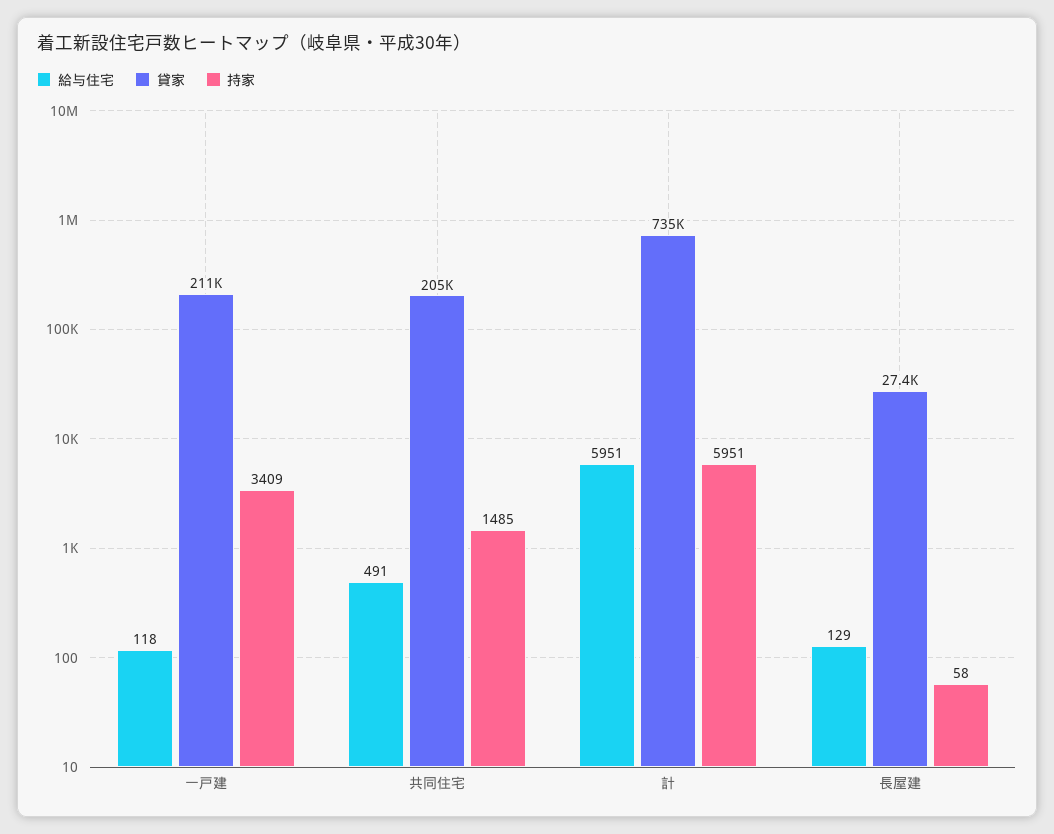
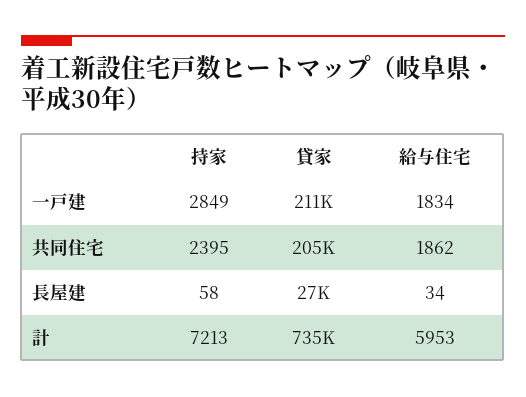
給与住宅, 一戸建: 118 -> 1834
持家, 一戸建: 3409 -> 2849
給与住宅, 共同住宅: 491 -> 1862
持家, 共同住宅: 1485 -> 2395
給与住宅, 計: 5951 -> 5953
持家, 計: 5951 -> 7213
給与住宅, 長屋建: 129 -> 34

